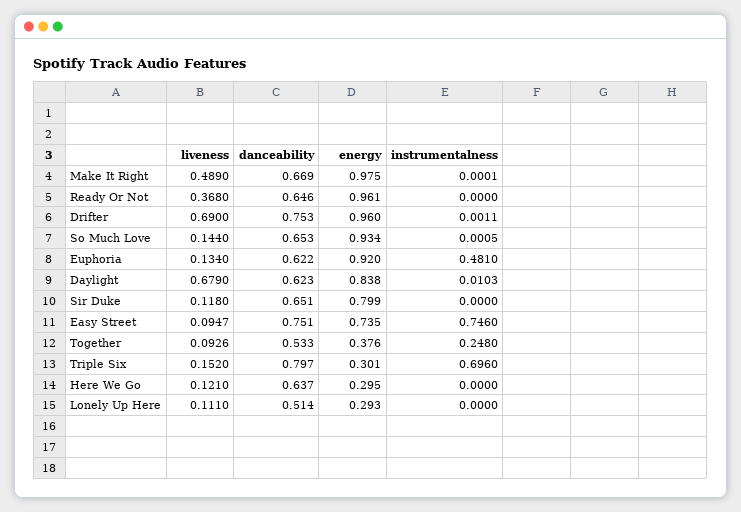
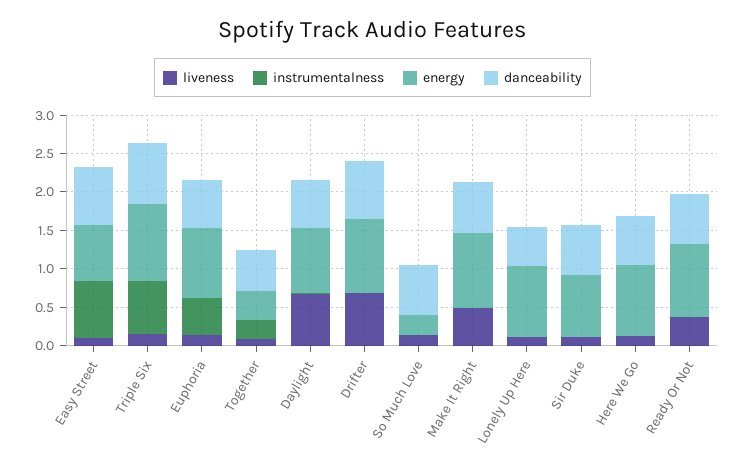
energy, So Much Love: 0.934 -> 0.25
energy, Triple Six: 0.301 -> 1
energy, Here We Go: 0.295 -> 1
energy, Lonely Up Here: 0.293 -> 1

